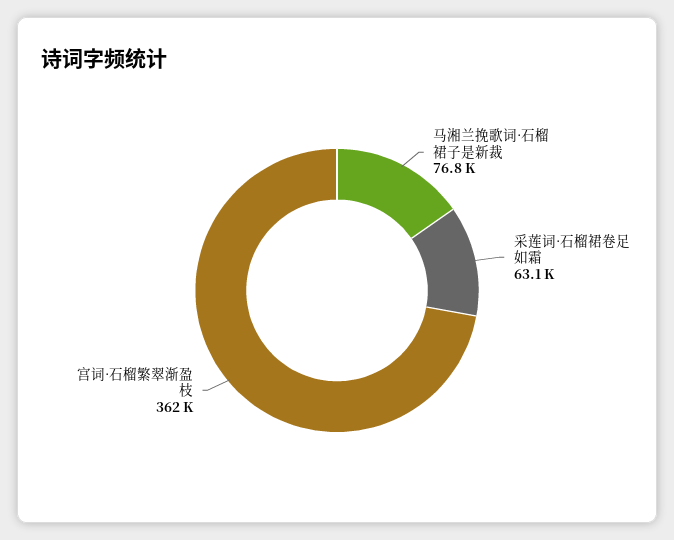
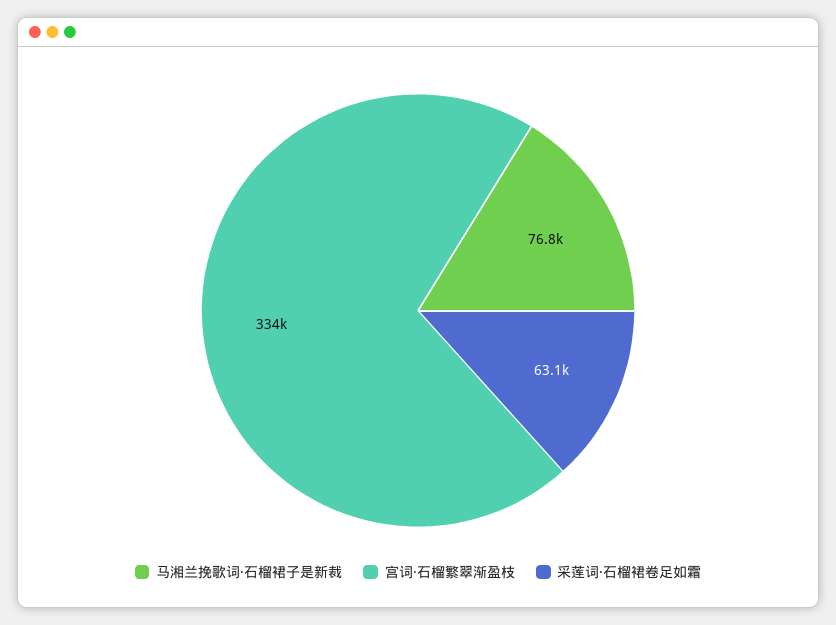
宫词·石榴繁翠渐盈枝: 362000 -> 334000

